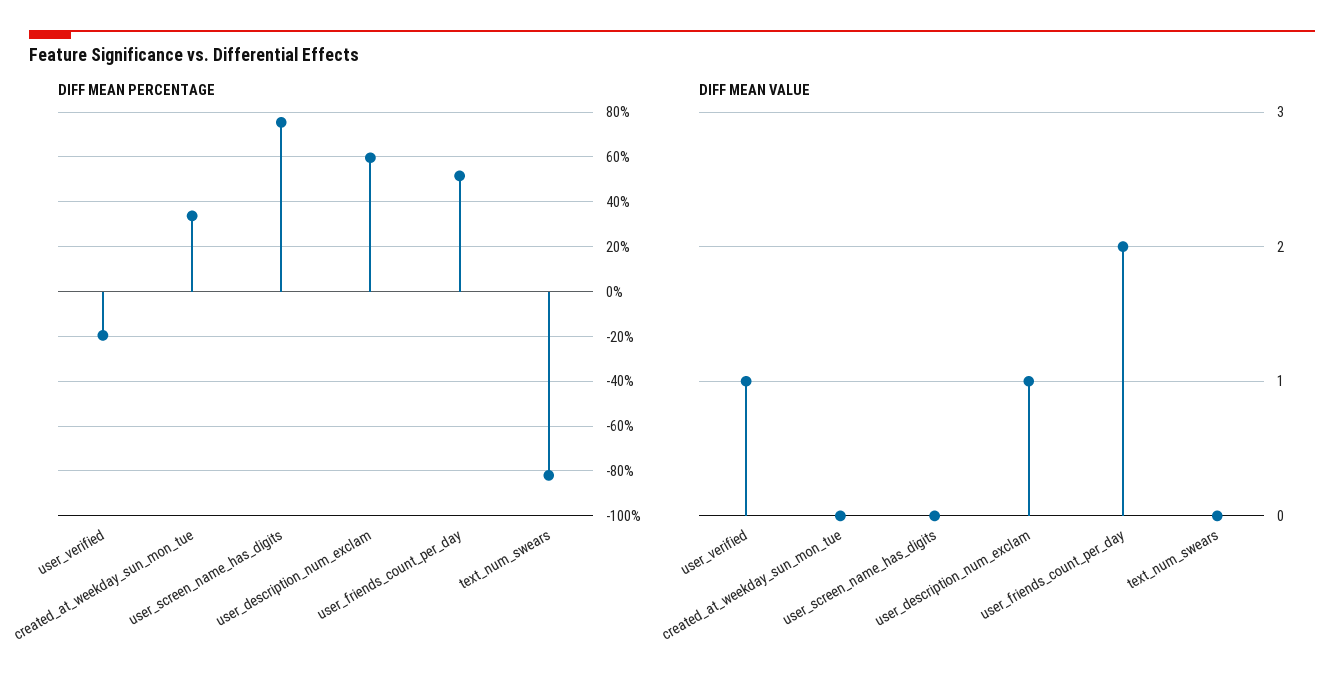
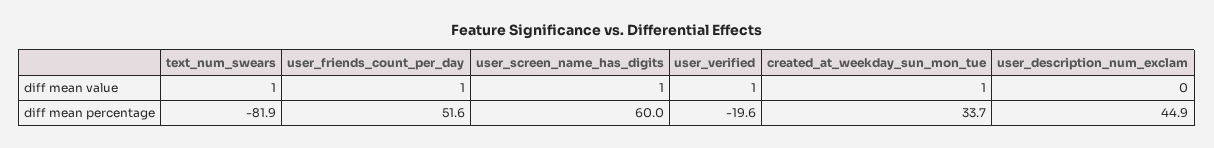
DIFF MEAN PERCENTAGE, user_screen_name_has_digits: 75 -> 60
DIFF MEAN PERCENTAGE, user_description_num_exclam: 60 -> 44.9
DIFF MEAN VALUE, created_at_weekday_sun_mon_tue: 0 -> 1
DIFF MEAN VALUE, user_screen_name_has_digits: 0 -> 1
DIFF MEAN VALUE, user_description_num_exclam: 1 -> 0
DIFF MEAN VALUE, user_friends_count_per_day: 2 -> 1
DIFF MEAN VALUE, text_num_swears: 0 -> 1

